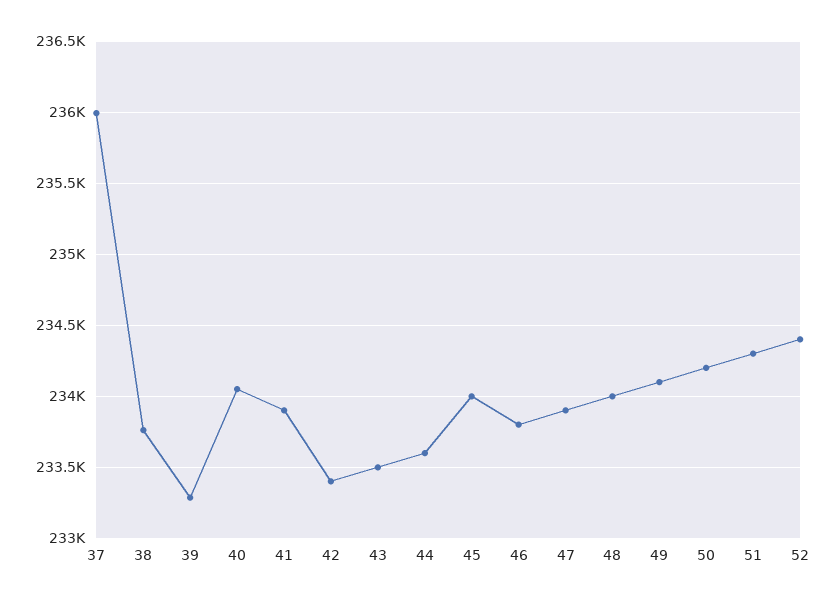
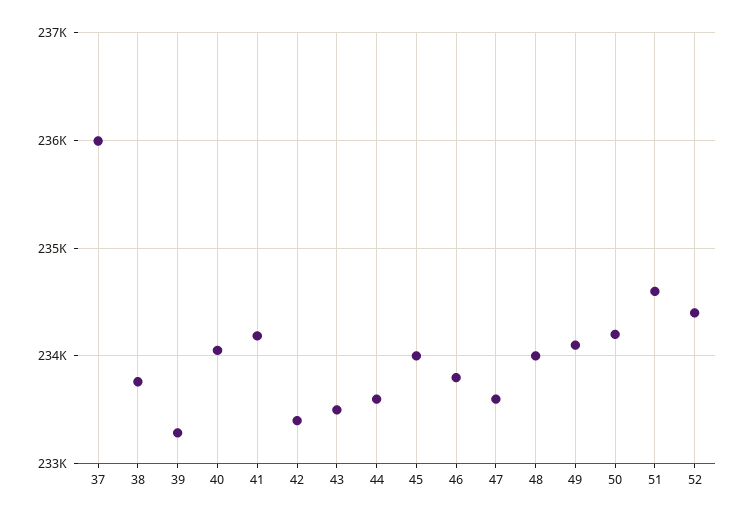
41: 233900 -> 234200
47: 233900 -> 233600
51: 234300 -> 234600

